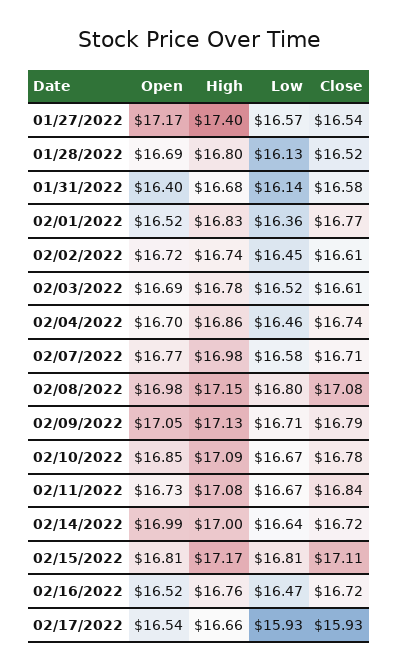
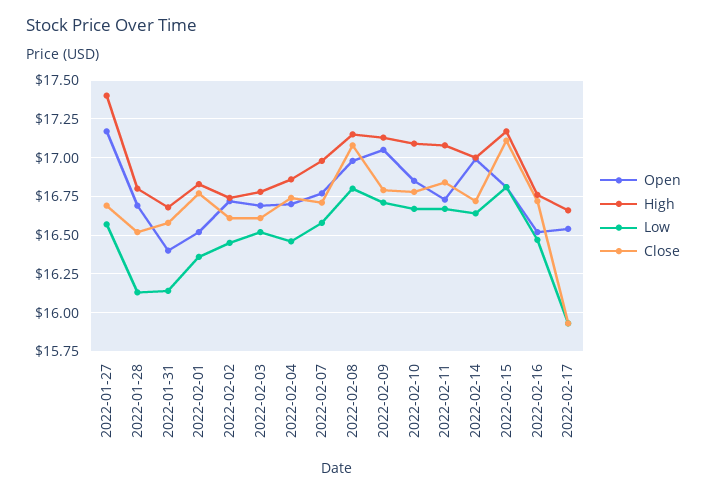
Close, 01/27/2022: 16.54 -> 16.7

